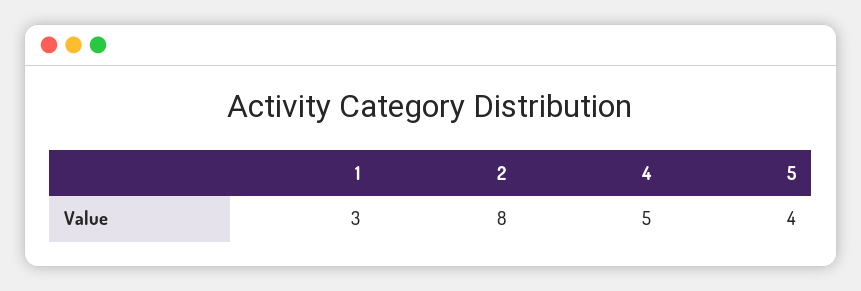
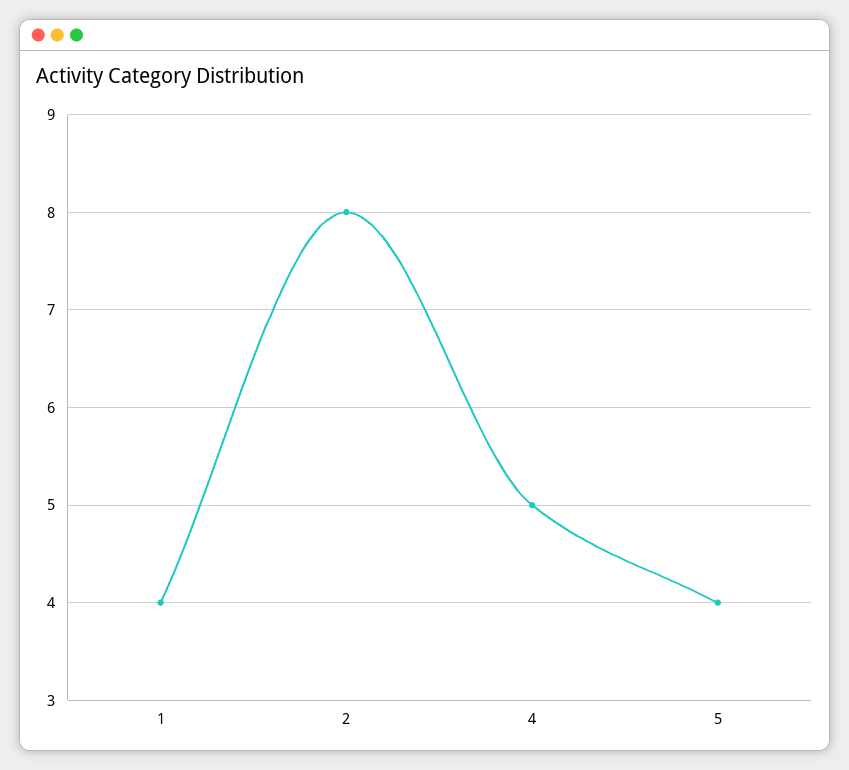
1: 3 -> 4

